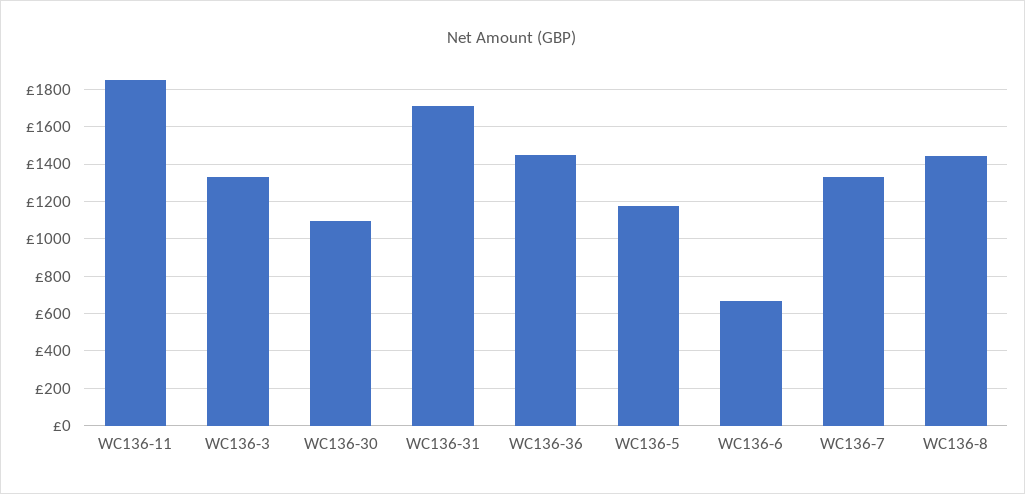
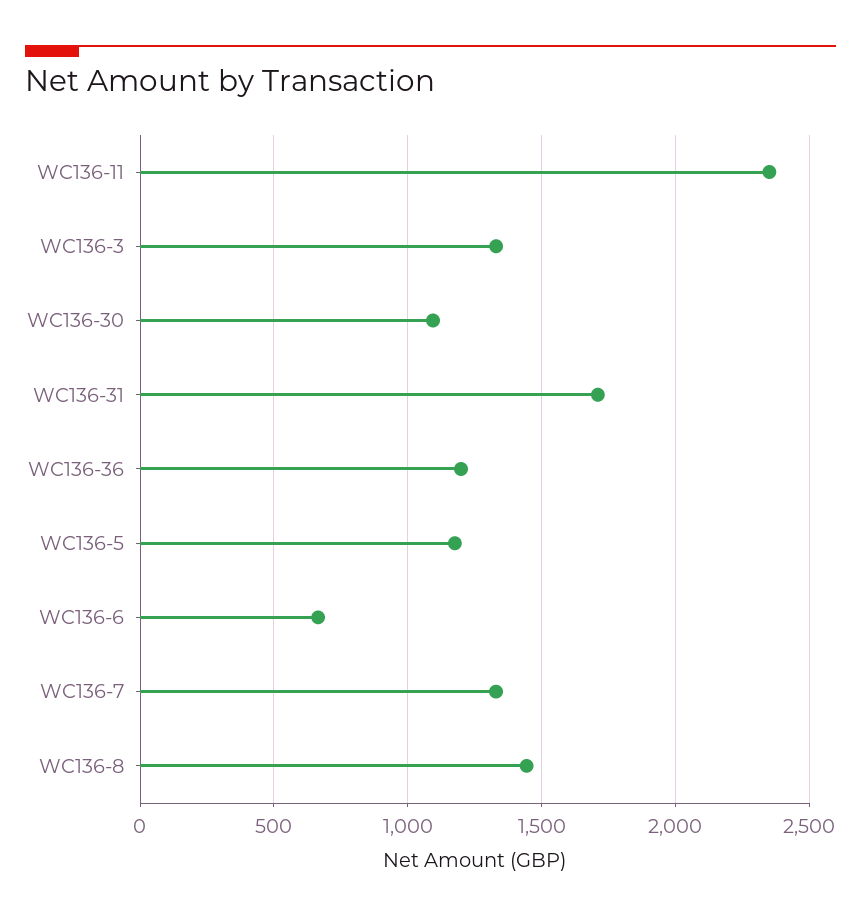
WC136-11: 1850 -> 2350
WC136-36: 1450 -> 1200

